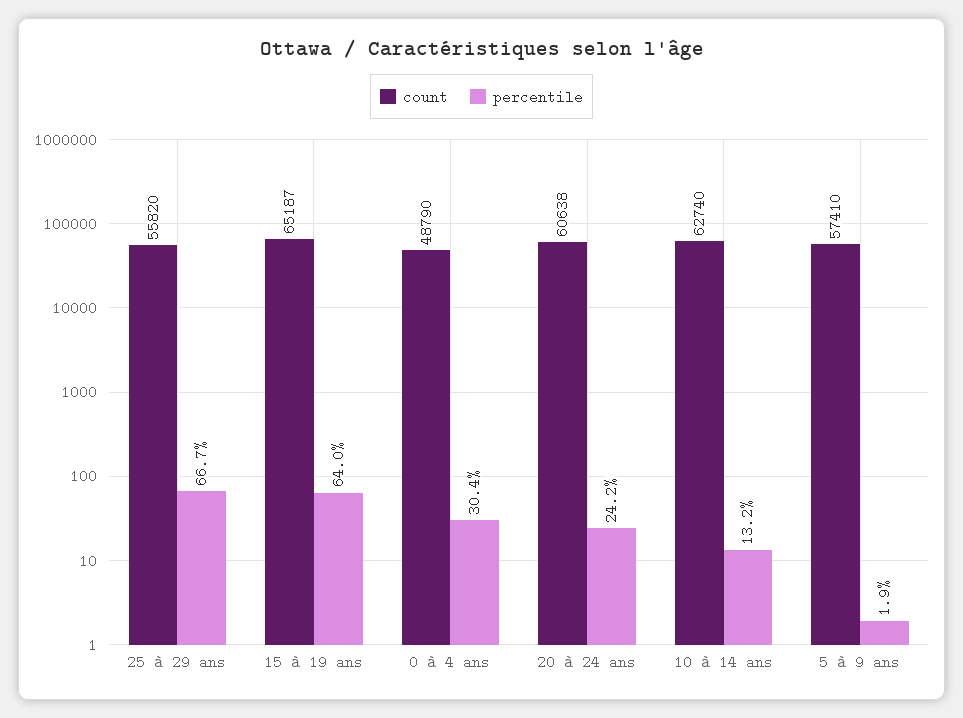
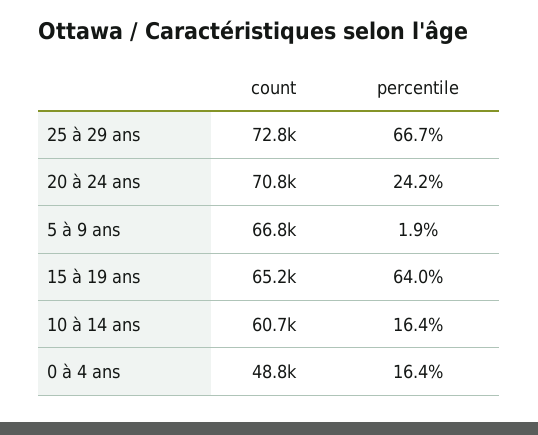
count, 25 à 29 ans: 55820 -> 72800
percentile, 0 à 4 ans: 30.4 -> 16.4
count, 20 à 24 ans: 60638 -> 70800
count, 10 à 14 ans: 62740 -> 60700
percentile, 10 à 14 ans: 13.2 -> 16.4
count, 5 à 9 ans: 57410 -> 66800

